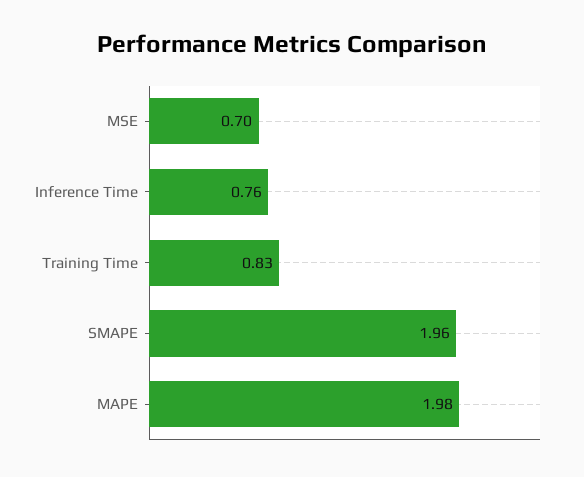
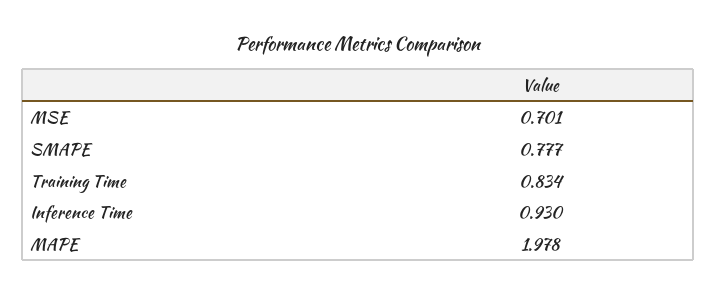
Inference Time: 0.76 -> 0.93
SMAPE: 1.96 -> 0.777

